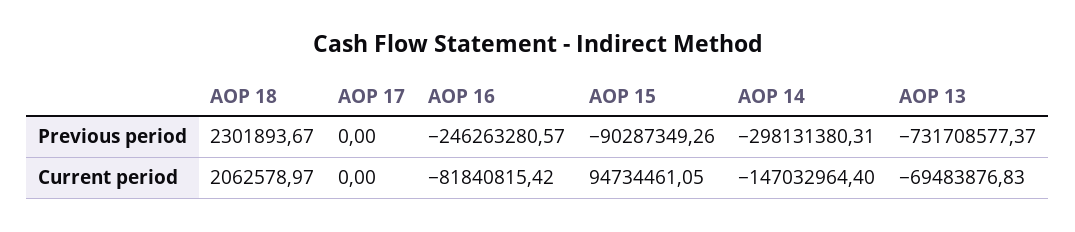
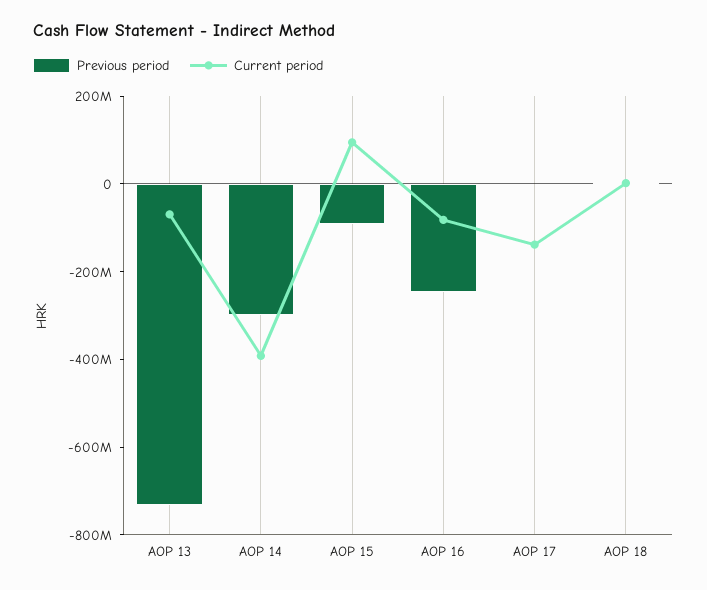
Current period, AOP 17: 0 -> -150000000
Current period, AOP 14: -147032964.4 -> -400000000

